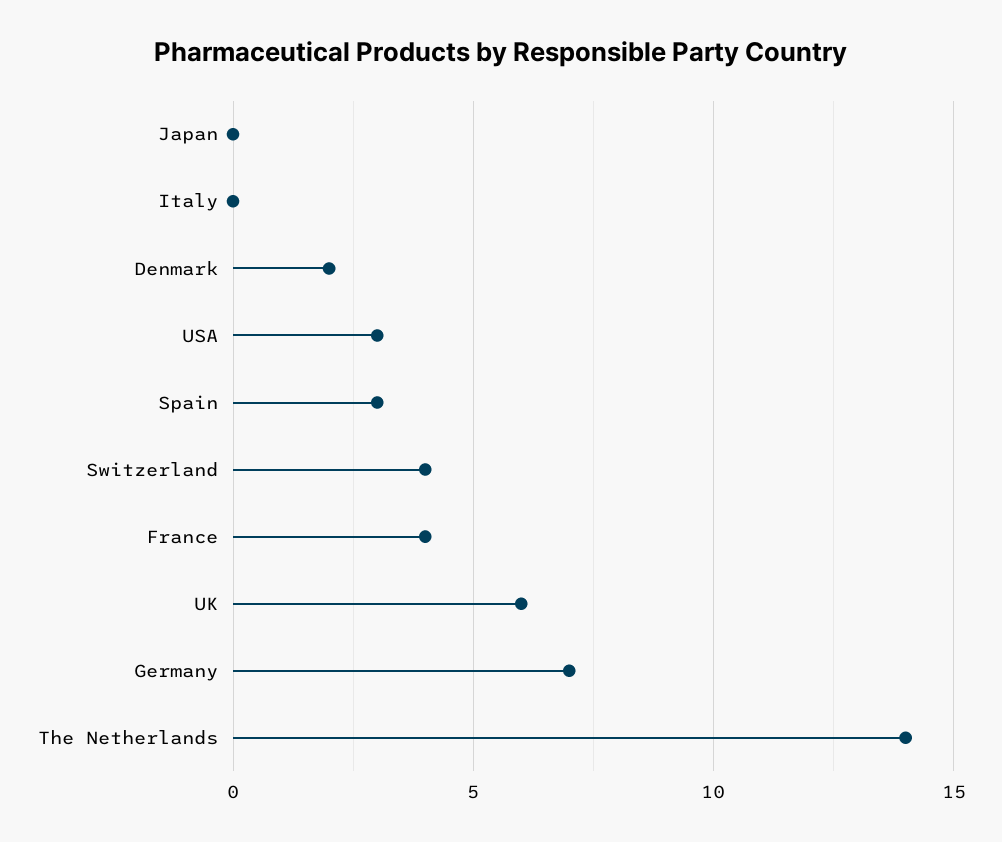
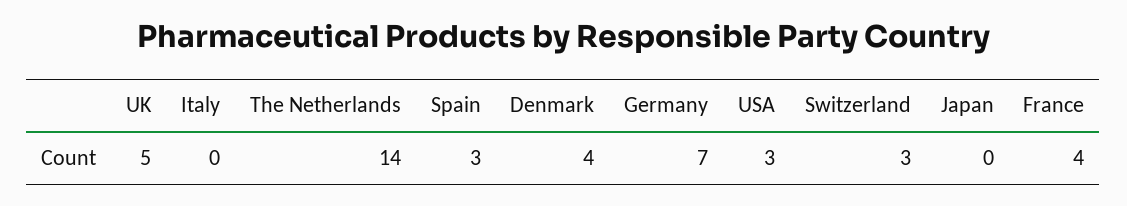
Denmark: 2 -> 4
Switzerland: 4 -> 3
UK: 6 -> 5

